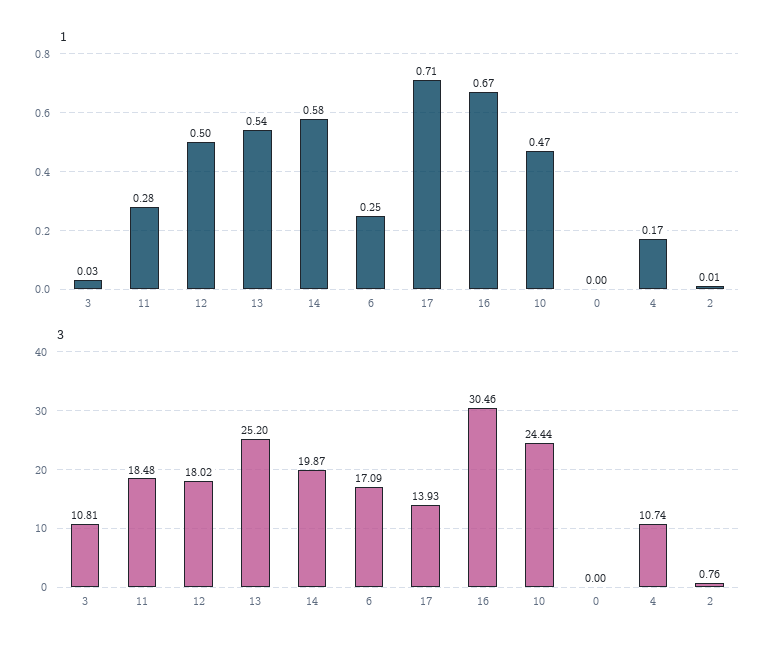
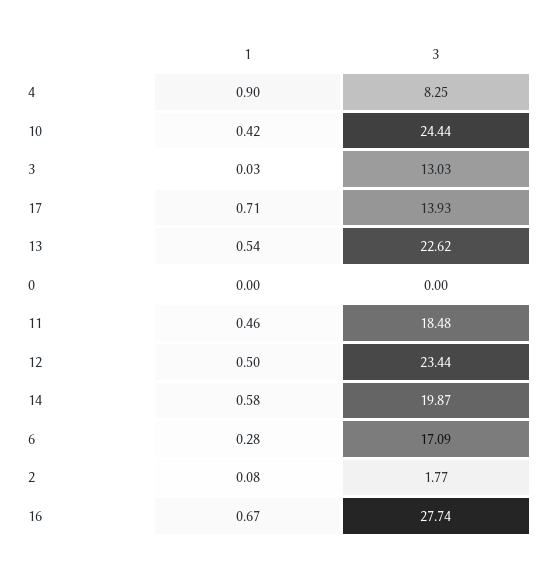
1, 11: 0.28 -> 0.46
1, 6: 0.25 -> 0.28
1, 10: 0.47 -> 0.42
1, 4: 0.17 -> 0.9
1, 2: 0.01 -> 0.08
3, 3: 10.81 -> 13.03
3, 12: 18.02 -> 23.44
3, 13: 25.2 -> 22.62
3, 16: 30.46 -> 27.74
3, 4: 10.74 -> 8.25
3, 2: 0.76 -> 1.77

